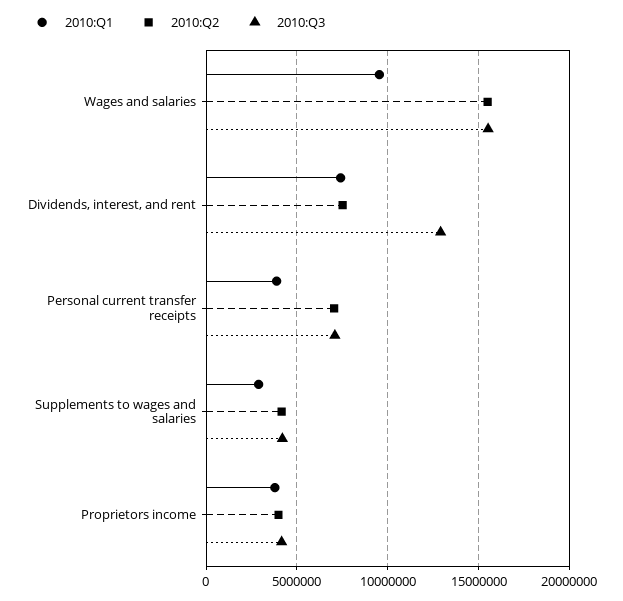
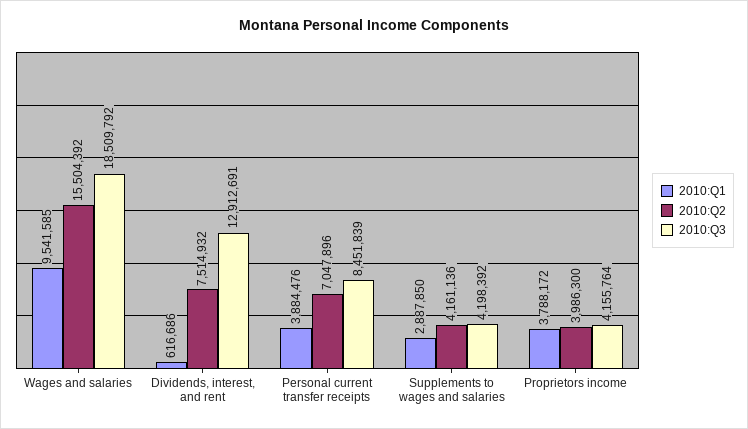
2010:Q3, Wages and salaries: 15500000 -> 18509792
2010:Q1, Dividends, interest, and rent: 7500000 -> 616686
2010:Q3, Personal current transfer receipts: 7000000 -> 8451839

